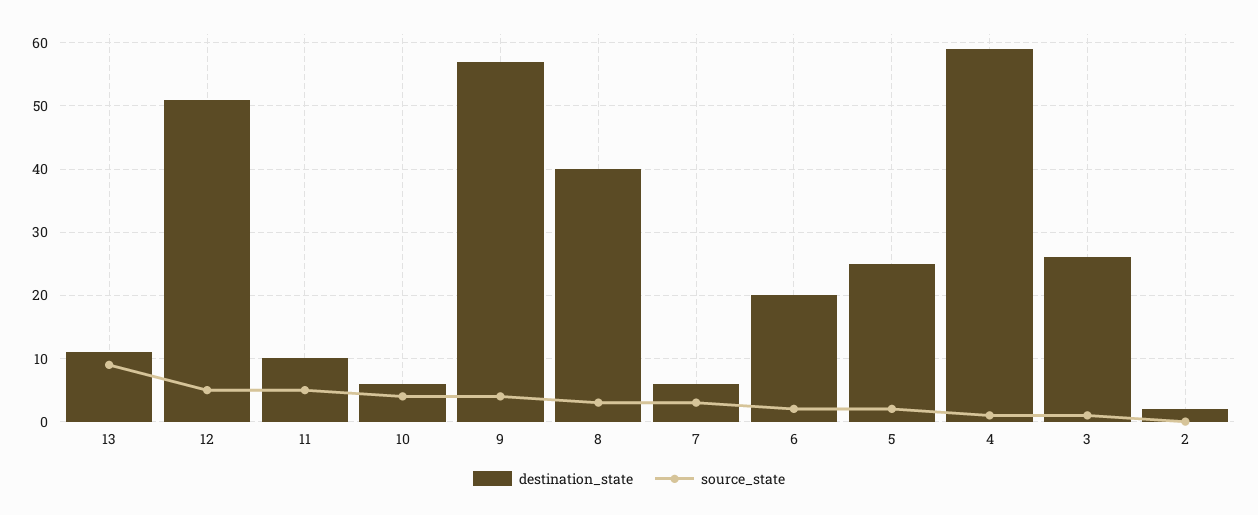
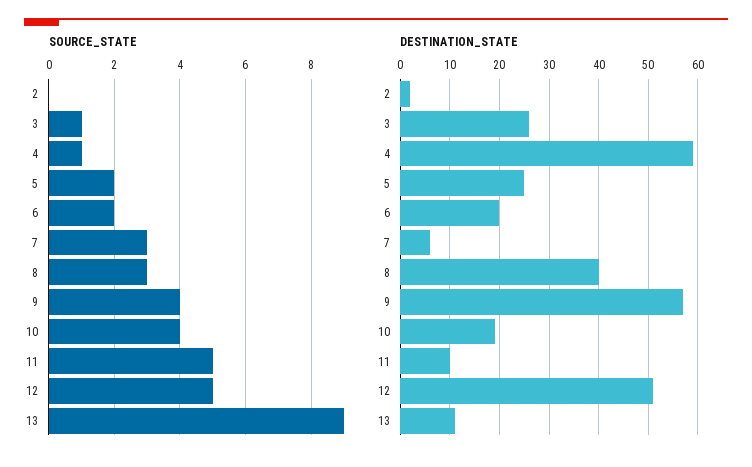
destination_state, 10: 6 -> 20

